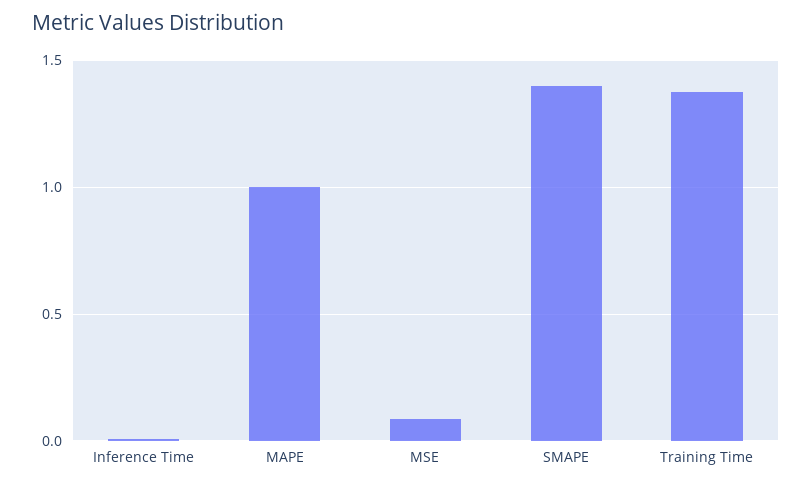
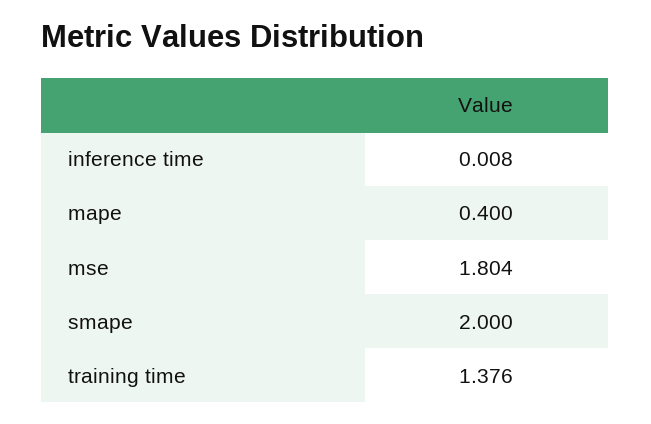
MAPE: 1 -> 0.4
MSE: 0.1 -> 1.804
SMAPE: 1.4 -> 2

